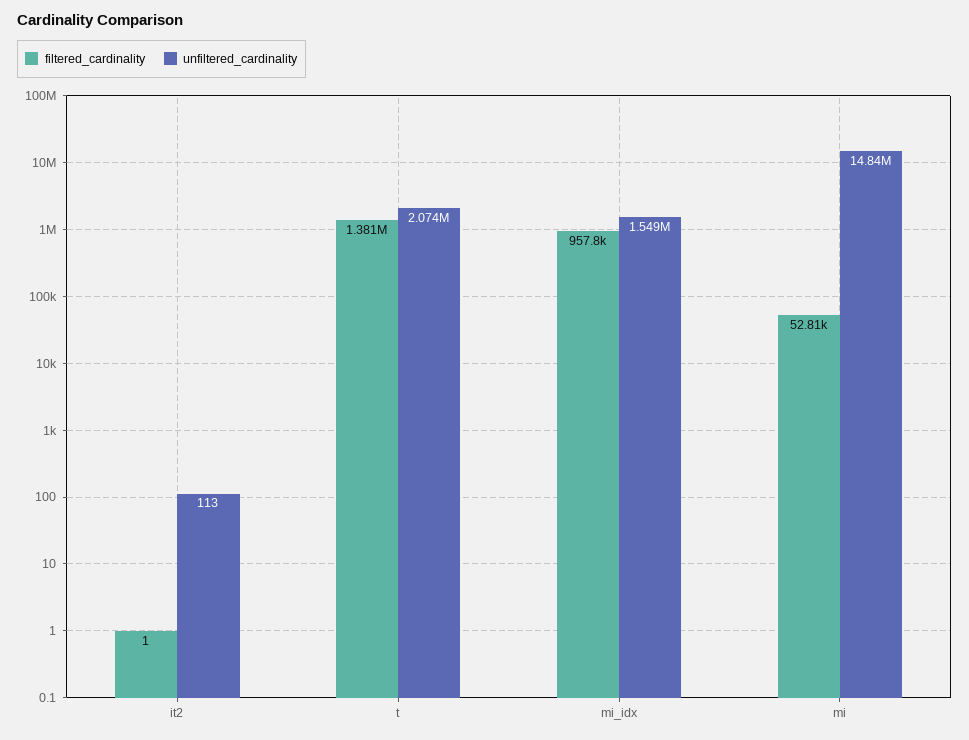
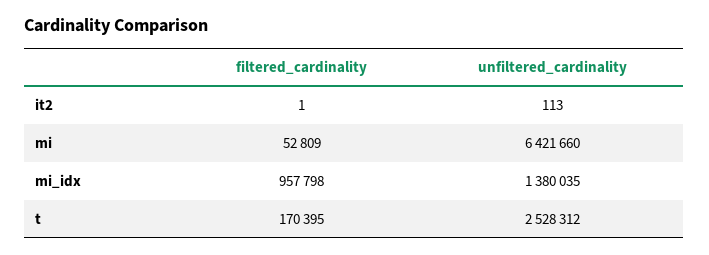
filtered_cardinality, t: 1381000 -> 170395
unfiltered_cardinality, t: 2074000 -> 2528312
unfiltered_cardinality, mi_idx: 1549000 -> 1380035
unfiltered_cardinality, mi: 14840000 -> 6421660

